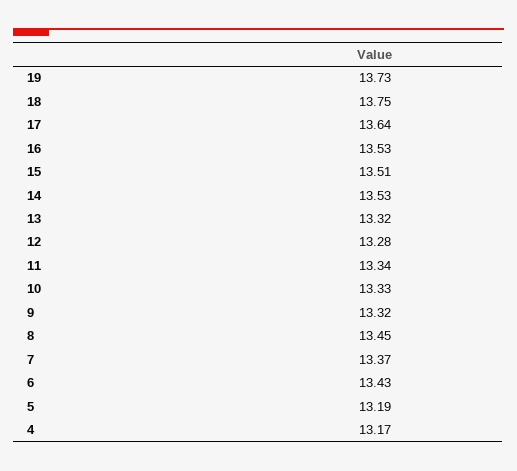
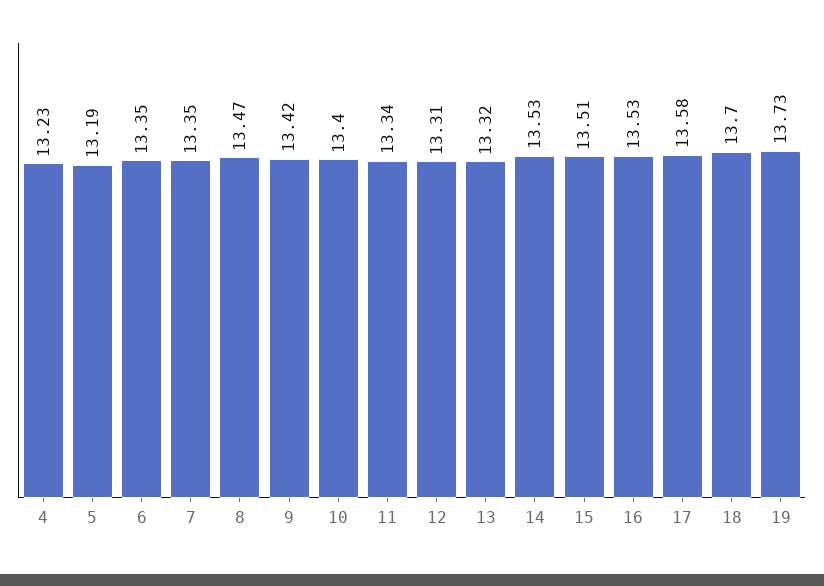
18: 13.75 -> 13.7
17: 13.64 -> 13.58
12: 13.28 -> 13.31
10: 13.33 -> 13.4
9: 13.32 -> 13.42
8: 13.45 -> 13.47
7: 13.37 -> 13.35
6: 13.43 -> 13.35
4: 13.17 -> 13.23

